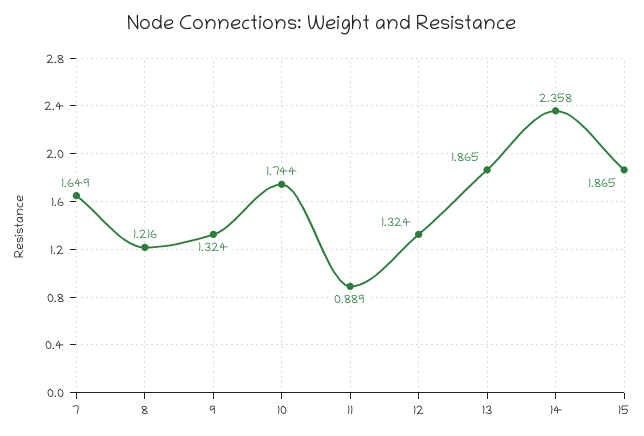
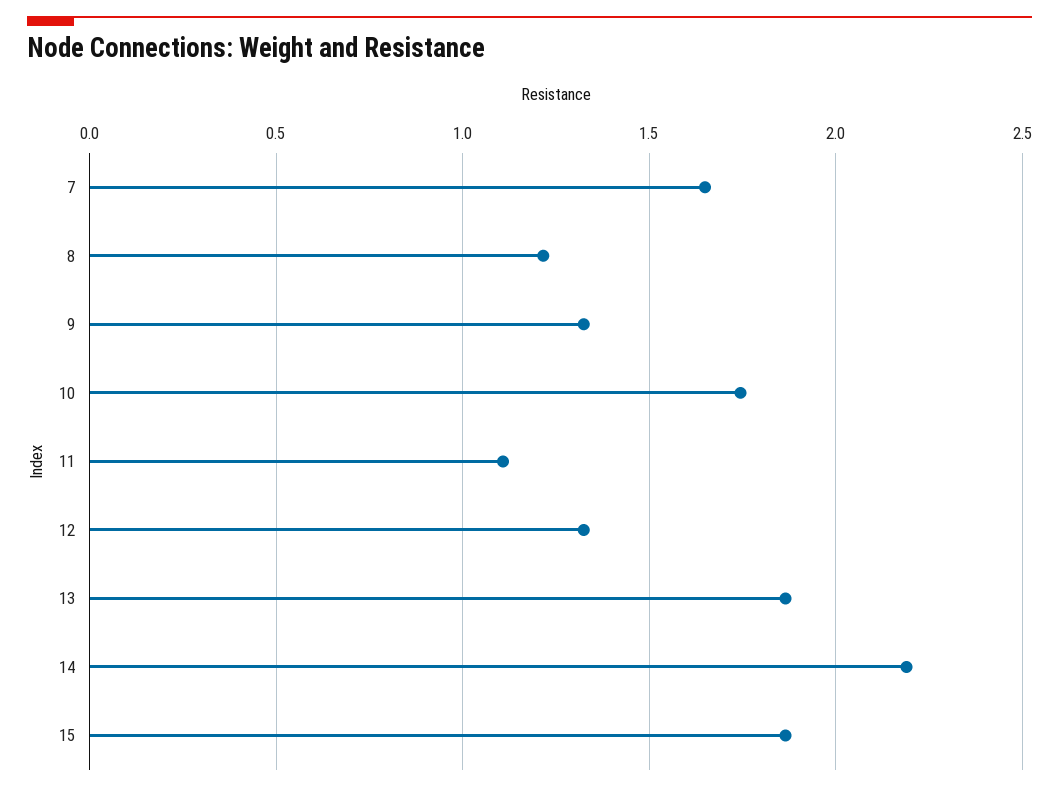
11: 0.889 -> 1.1
14: 2.358 -> 2.2

